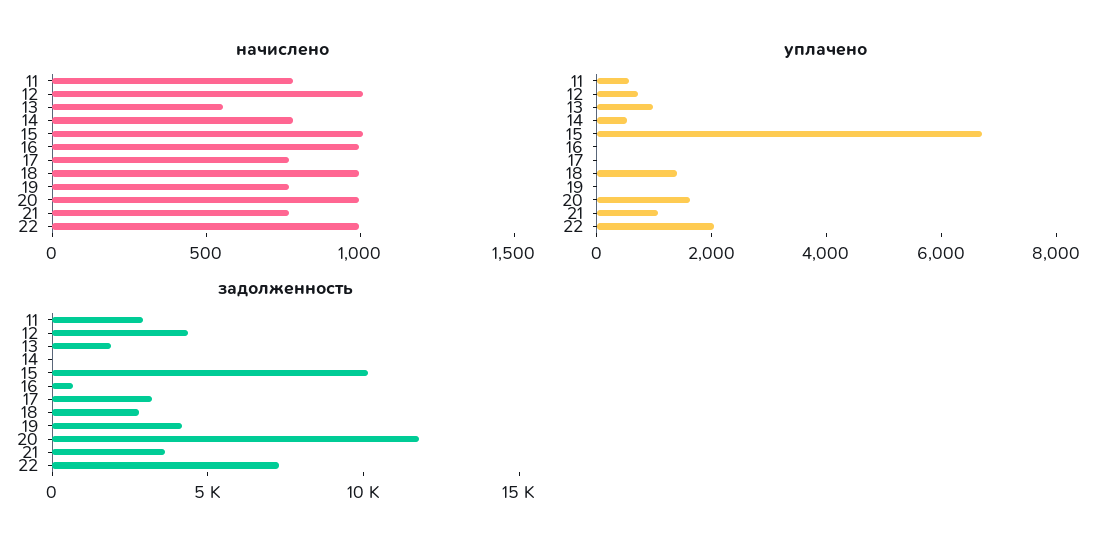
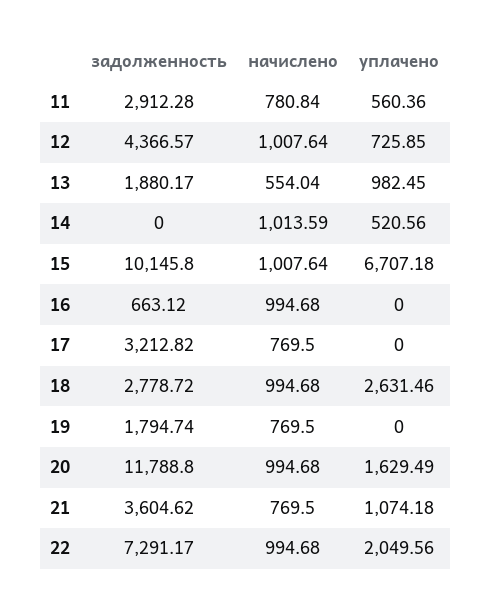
начислено, 14: 800 -> 1013.59
уплачено, 18: 1500 -> 2631.46
задолженность, 19: 4000 -> 1794.74

